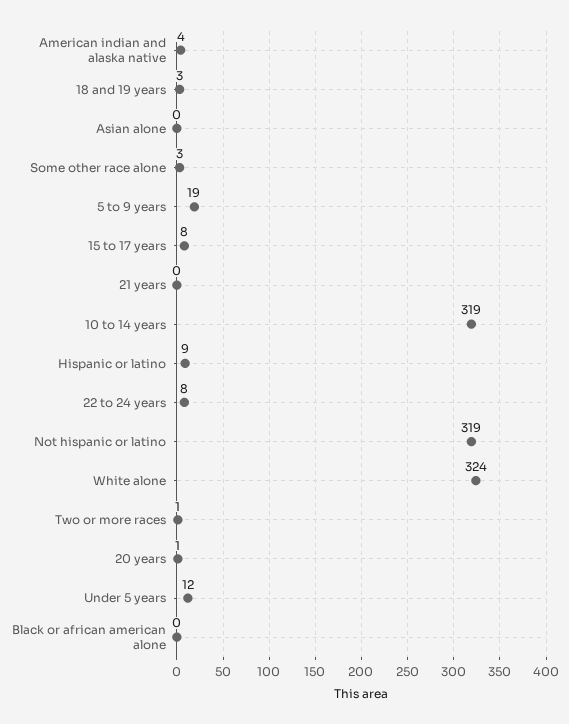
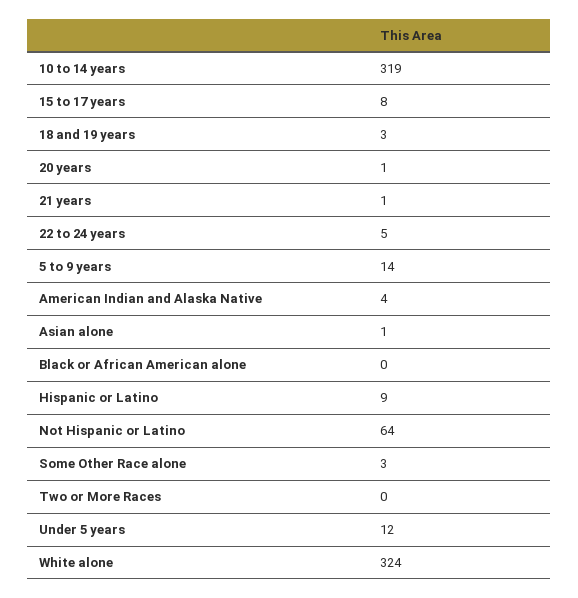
Asian alone: 0 -> 1
5 to 9 years: 19 -> 14
21 years: 0 -> 1
22 to 24 years: 8 -> 5
Not hispanic or latino: 319 -> 64
Two or more races: 1 -> 0

